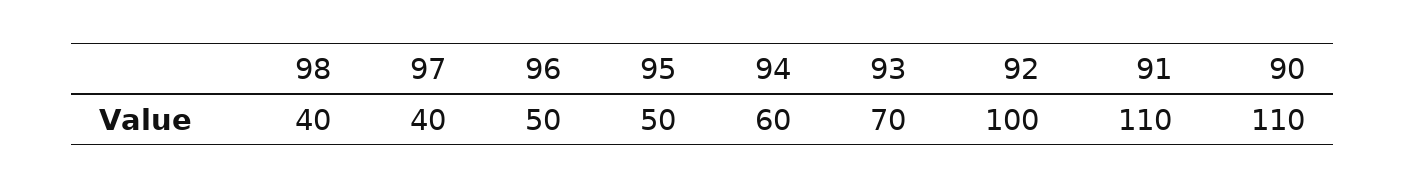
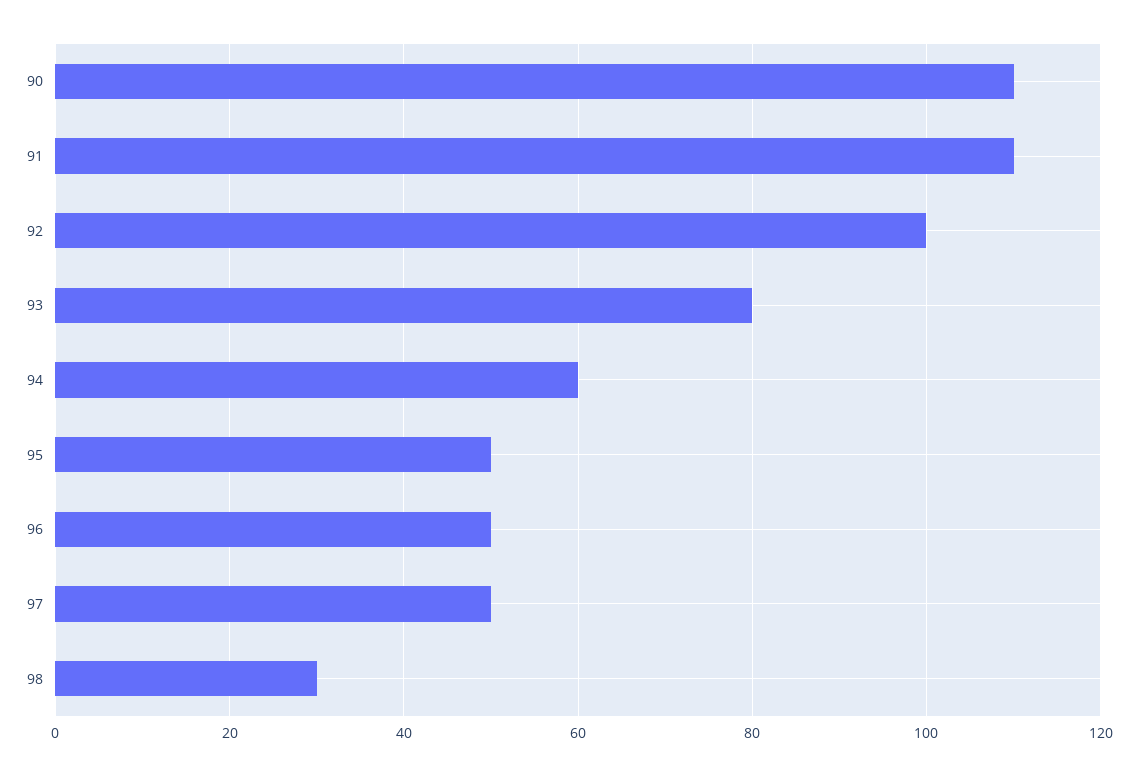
98: 40 -> 30
97: 40 -> 50
93: 70 -> 80

